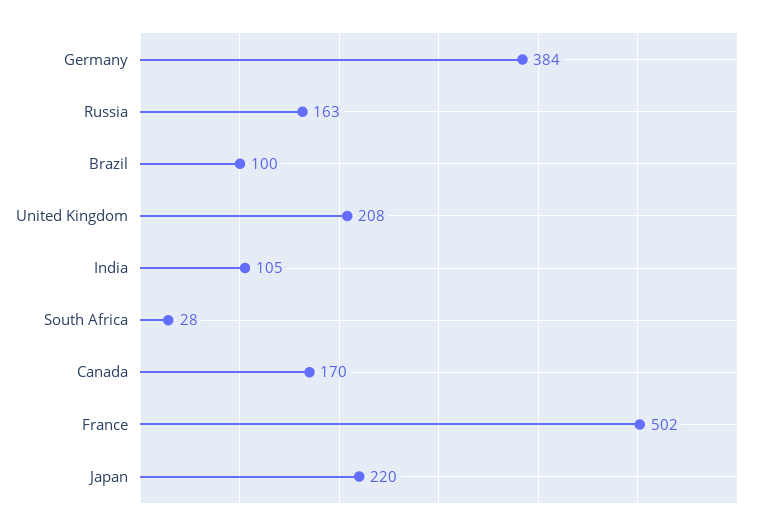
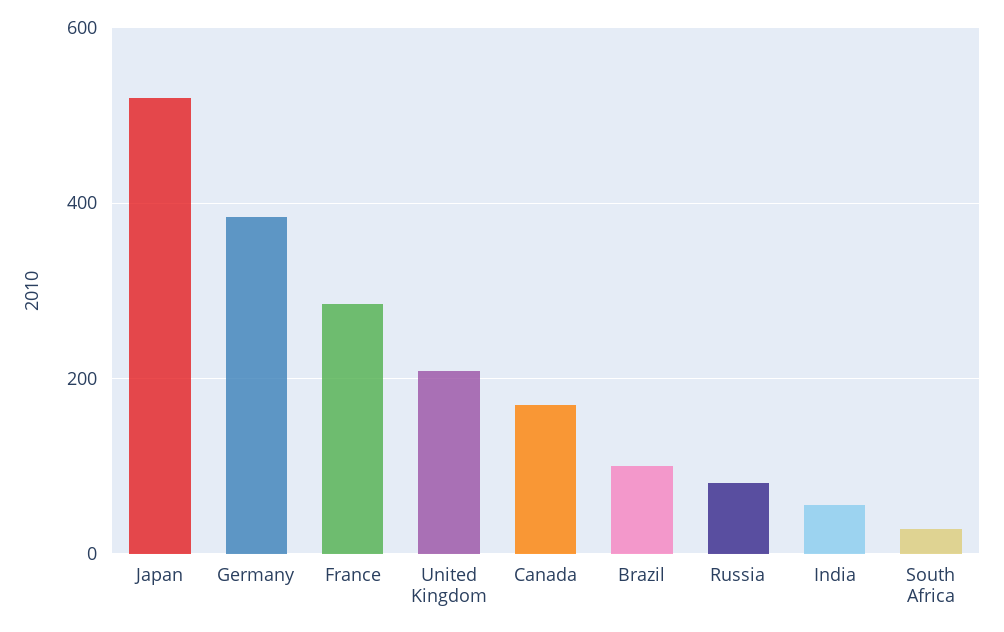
Russia: 163 -> 80
India: 105 -> 60
France: 502 -> 280
Japan: 220 -> 520

